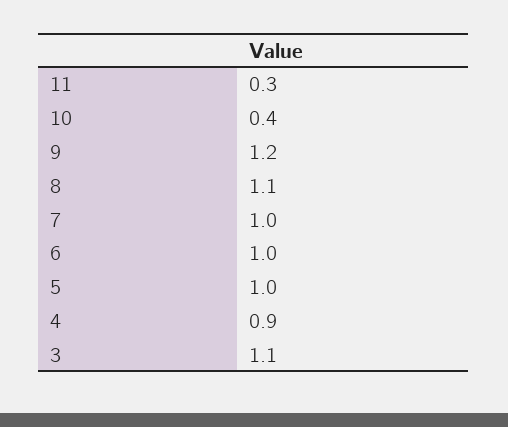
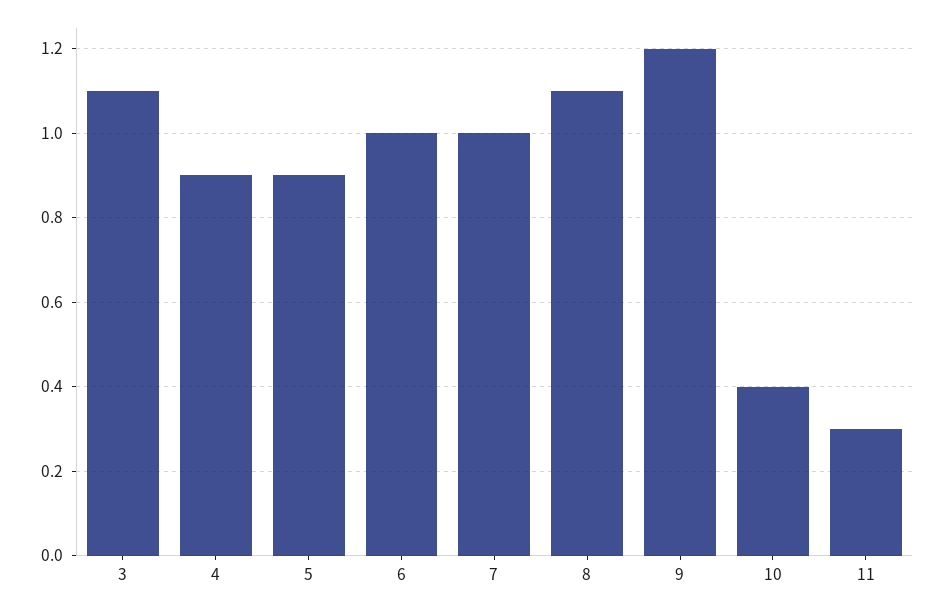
5: 1 -> 0.9

